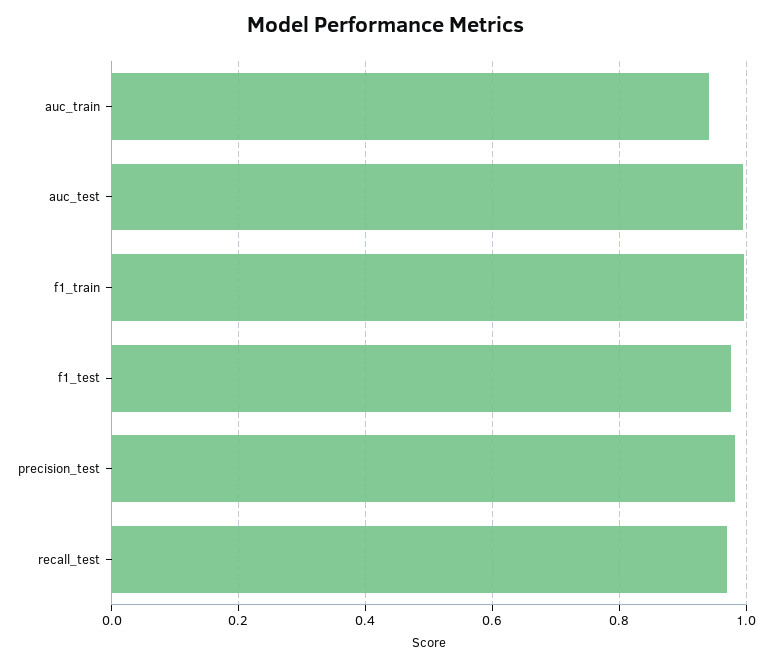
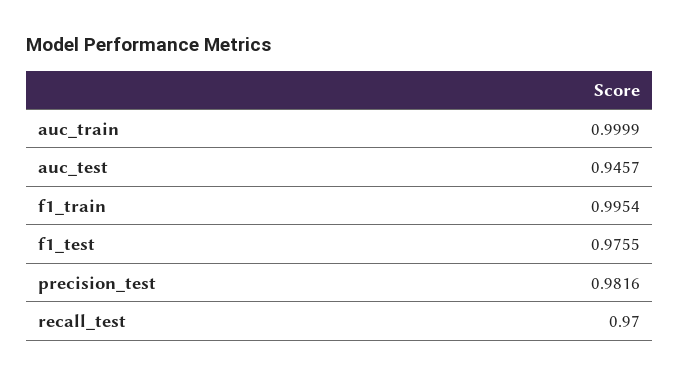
auc_train: 0.94 -> 0.9999
auc_test: 1 -> 0.9457

